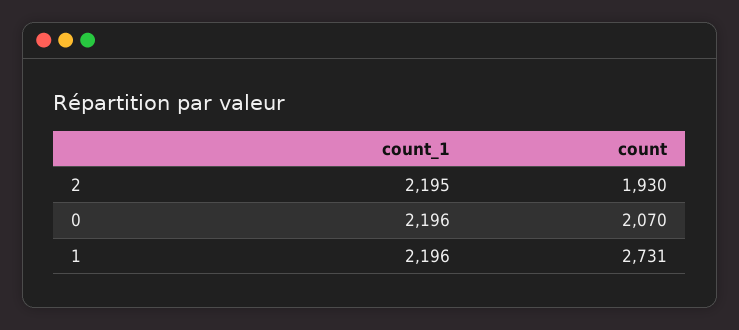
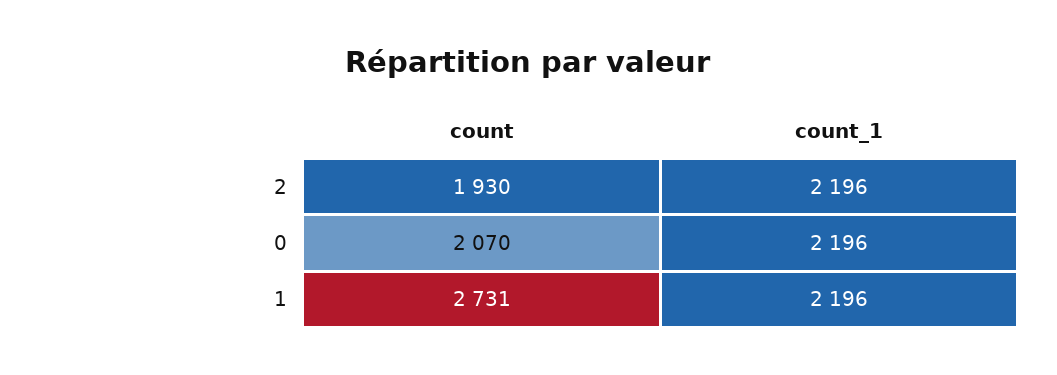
count_1, 2: 2195 -> 2196

